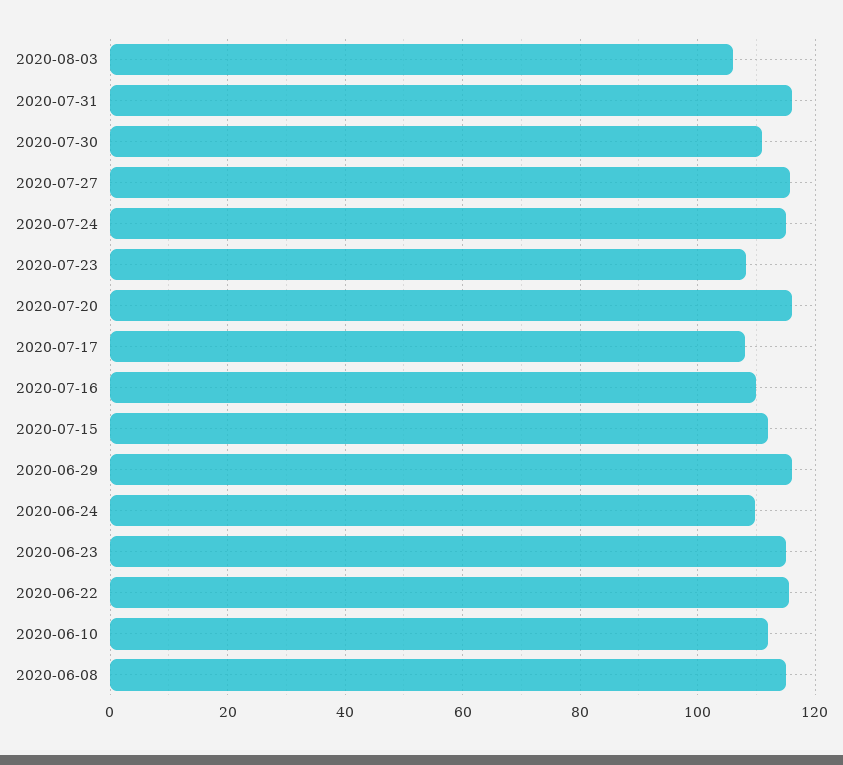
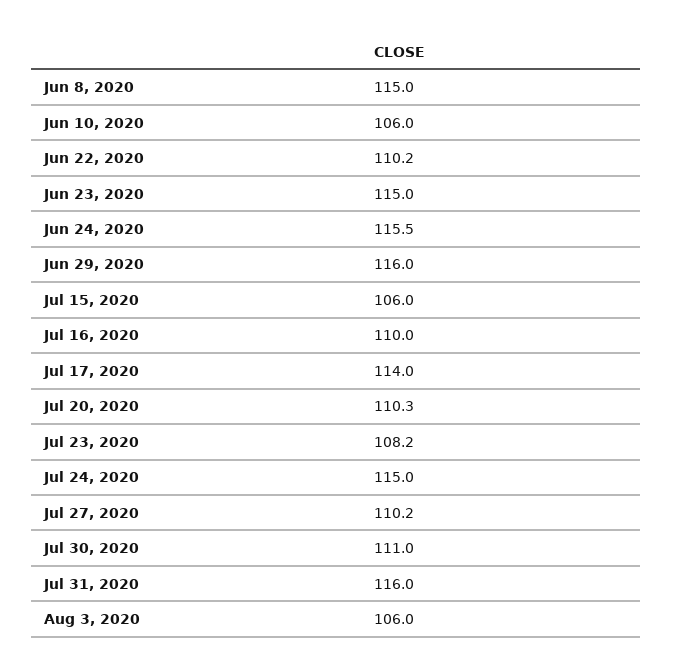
2020-07-27: 116 -> 110.2
2020-07-20: 116 -> 110.3
2020-07-17: 108 -> 114
2020-07-15: 112 -> 106
2020-06-24: 110 -> 115.5
2020-06-22: 116 -> 110.2
2020-06-10: 112 -> 106

